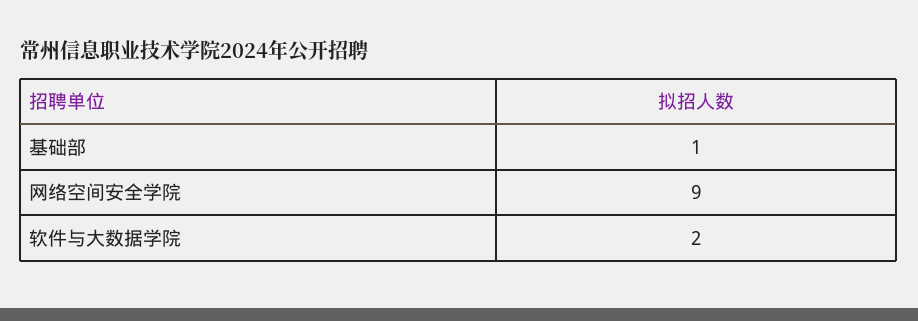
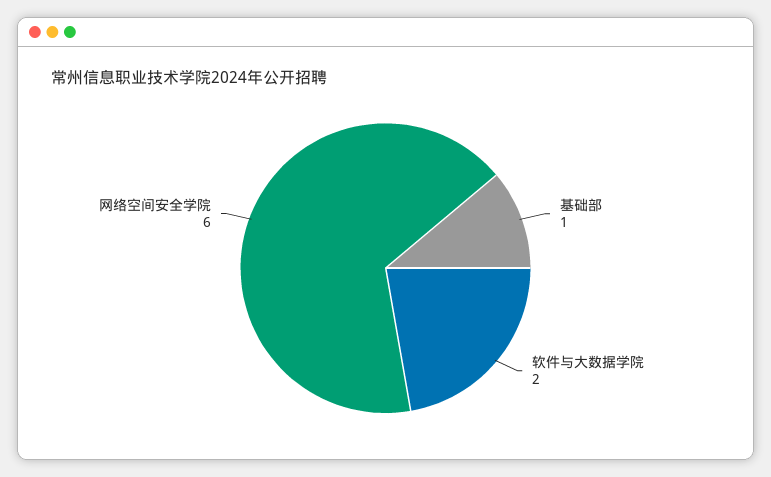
网络空间安全学院: 9 -> 6

